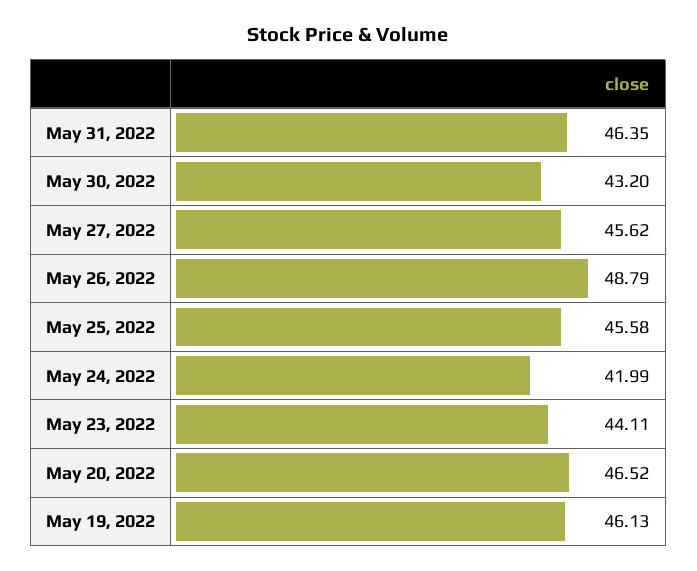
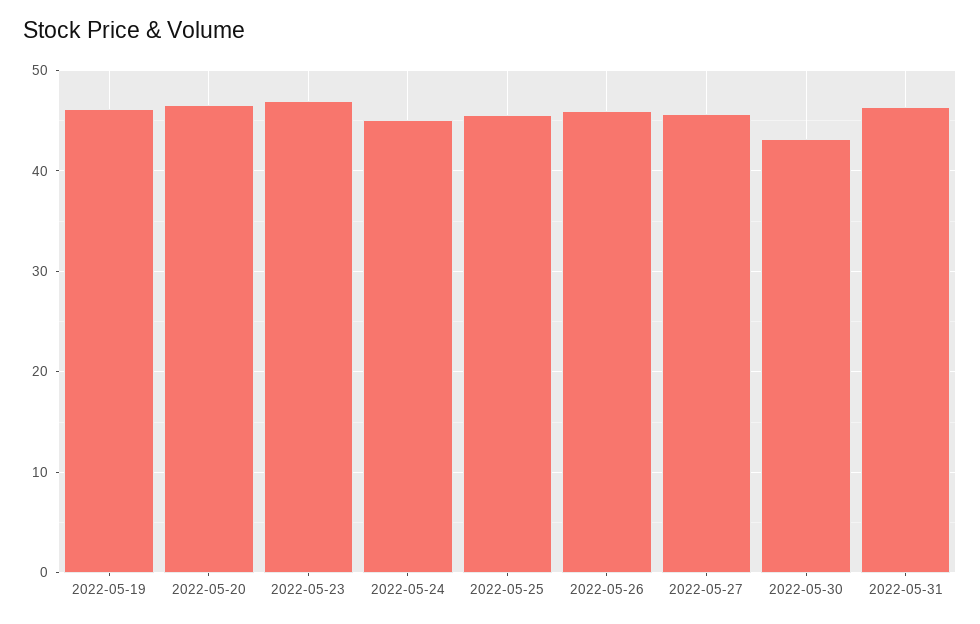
May 26, 2022: 48.79 -> 46
May 24, 2022: 41.99 -> 45
May 23, 2022: 44.11 -> 47

